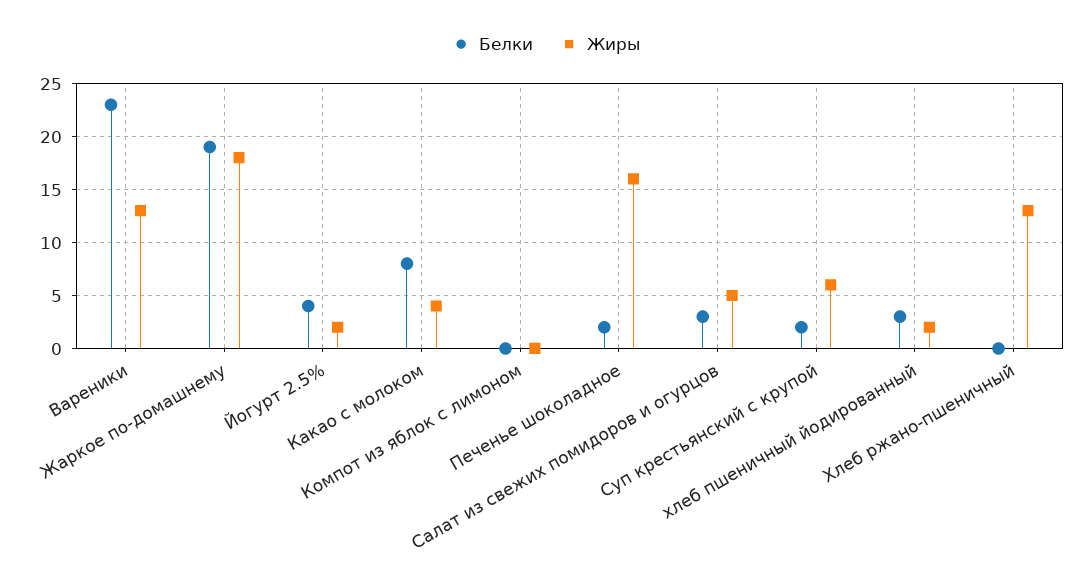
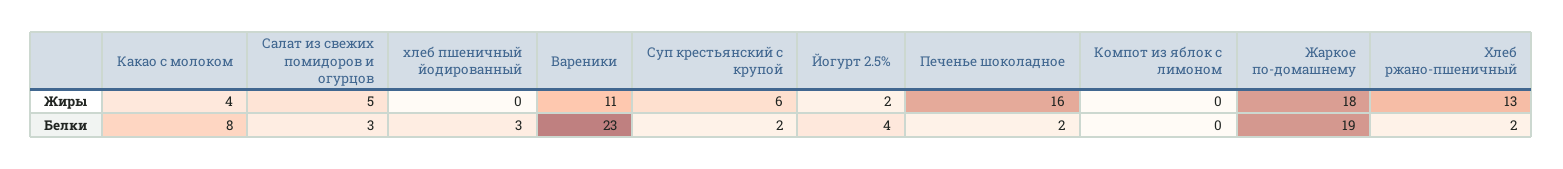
Жиры, Вареники: 13 -> 11
Жиры, хлеб пшеничный йодированный: 2 -> 0
Белки, Хлеб ржано-пшеничный: 0 -> 2

